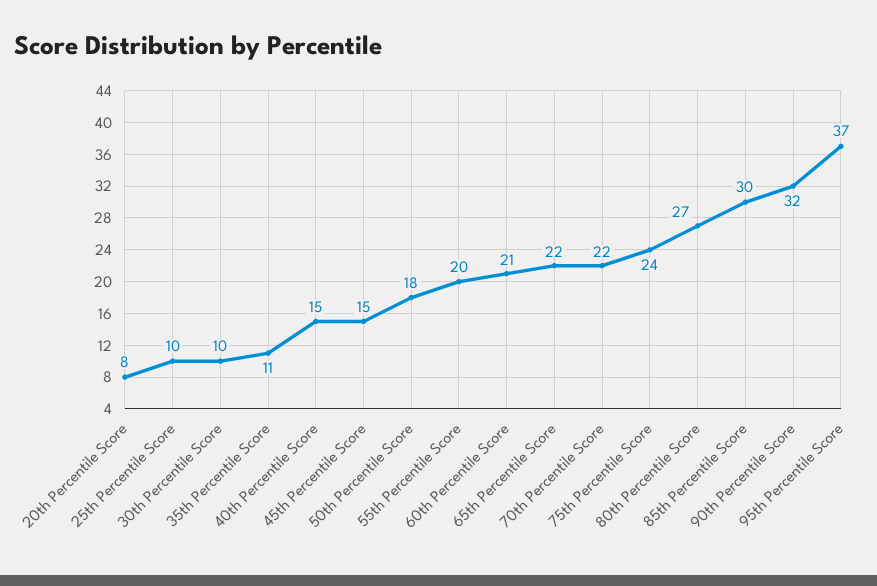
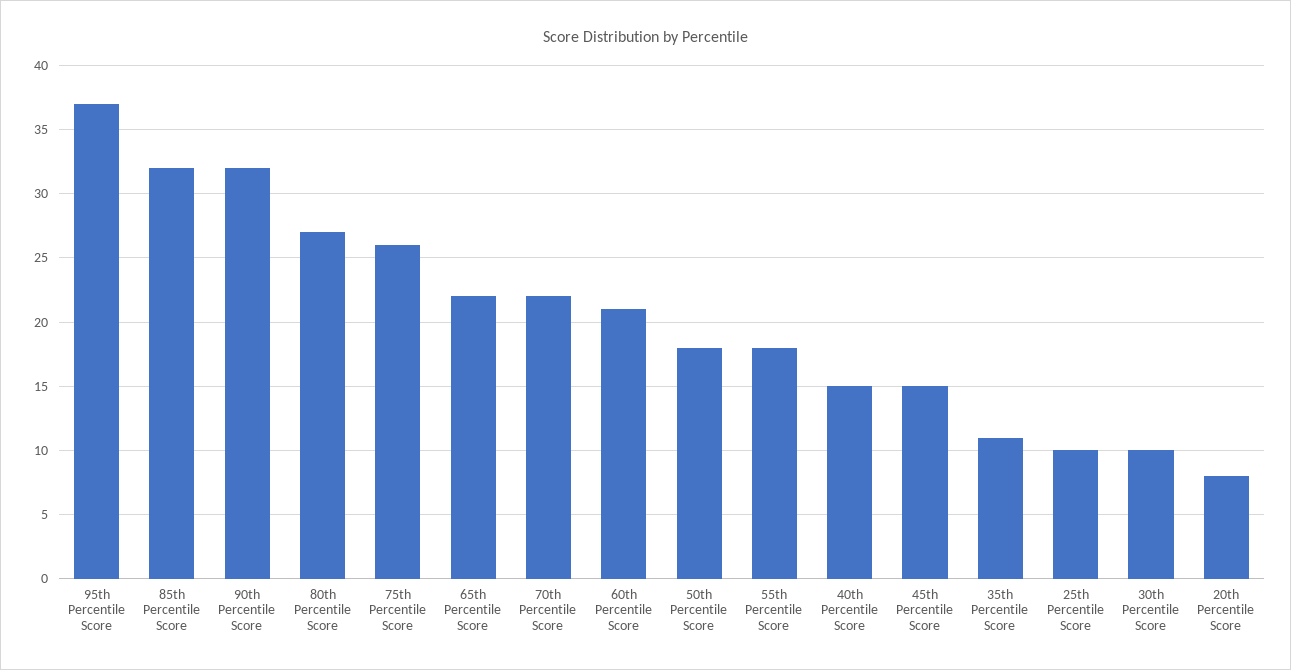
55th Percentile Score: 20 -> 18
75th Percentile Score: 24 -> 26
85th Percentile Score: 30 -> 32

